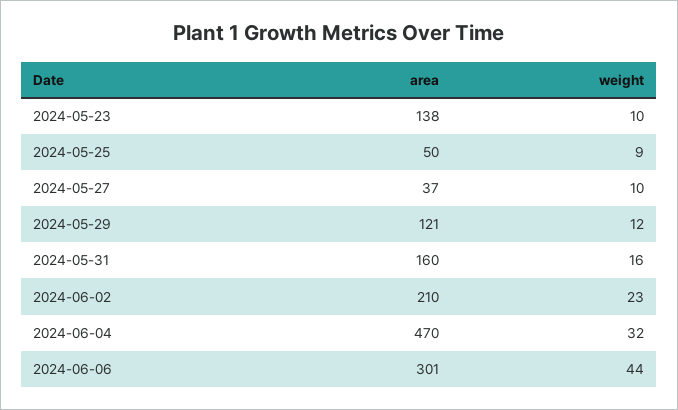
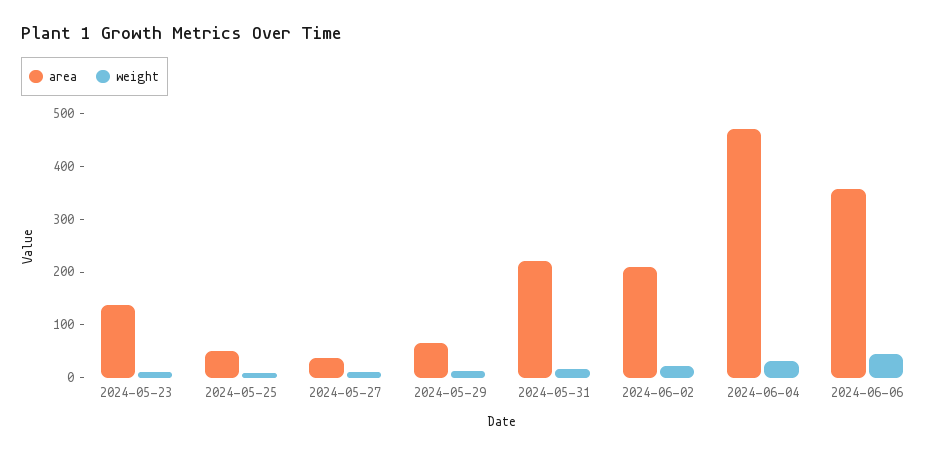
area, 2024-05-29: 121 -> 60
area, 2024-05-31: 160 -> 220
area, 2024-06-06: 301 -> 360

